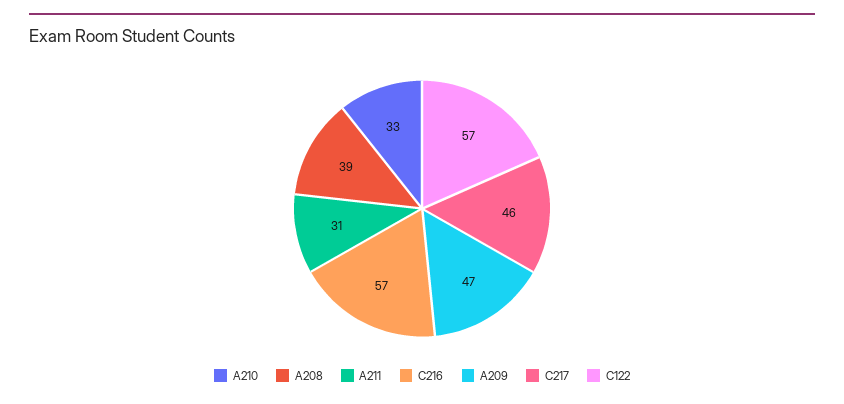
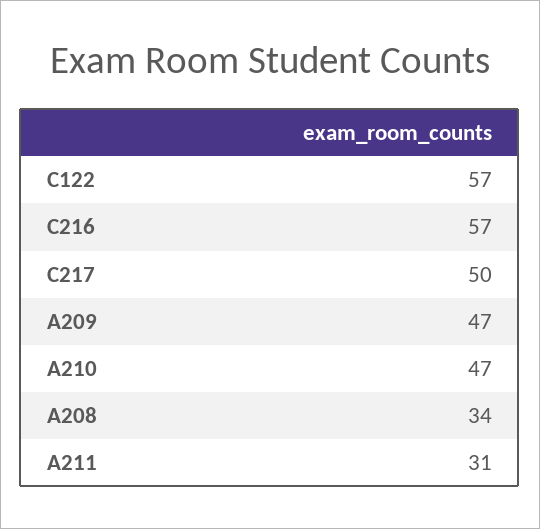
A210: 33 -> 47
A208: 39 -> 34
C217: 46 -> 50

